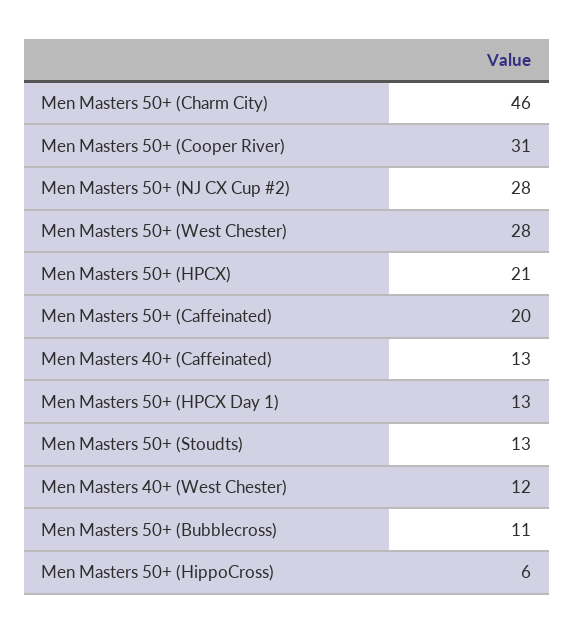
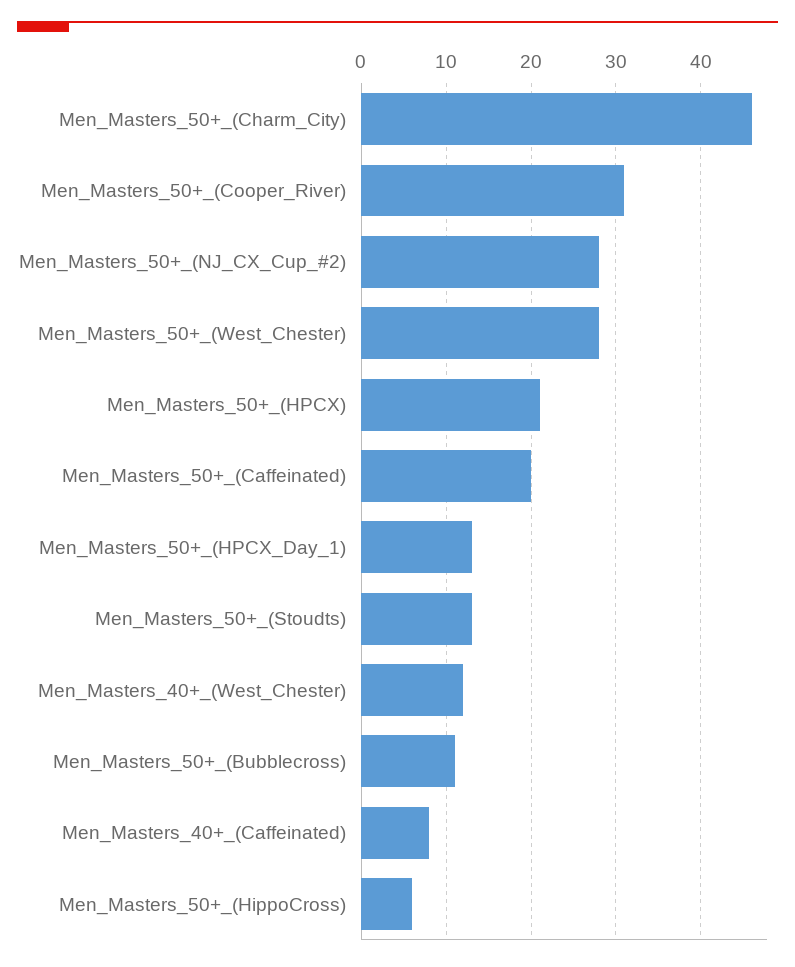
Men Masters 40+ (Caffeinated): 13 -> 8

